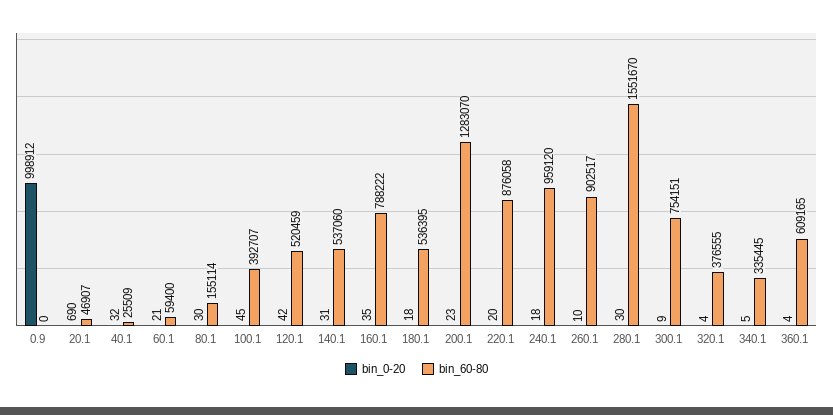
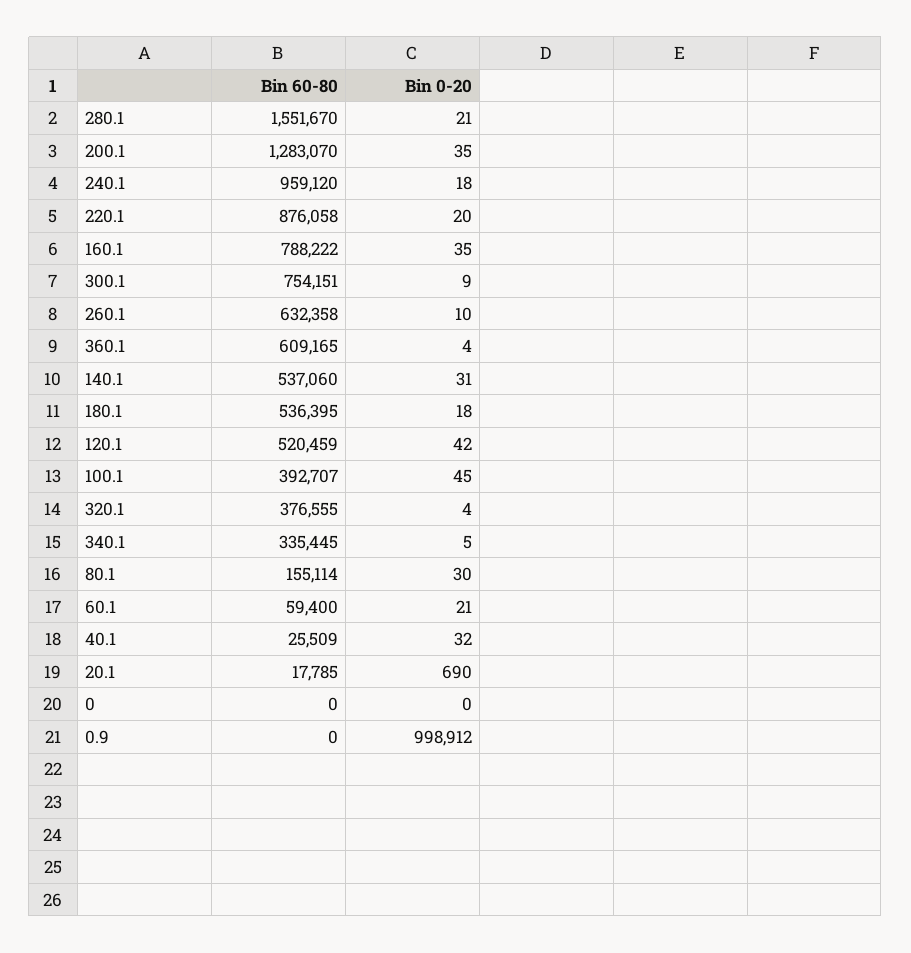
bin_60-80, 20.1: 46907 -> 17785
bin_0-20, 200.1: 23 -> 35
bin_60-80, 260.1: 902517 -> 632358
bin_0-20, 280.1: 30 -> 21
bin_60-80, 0: none -> 0
bin_0-20, 0: none -> 0

